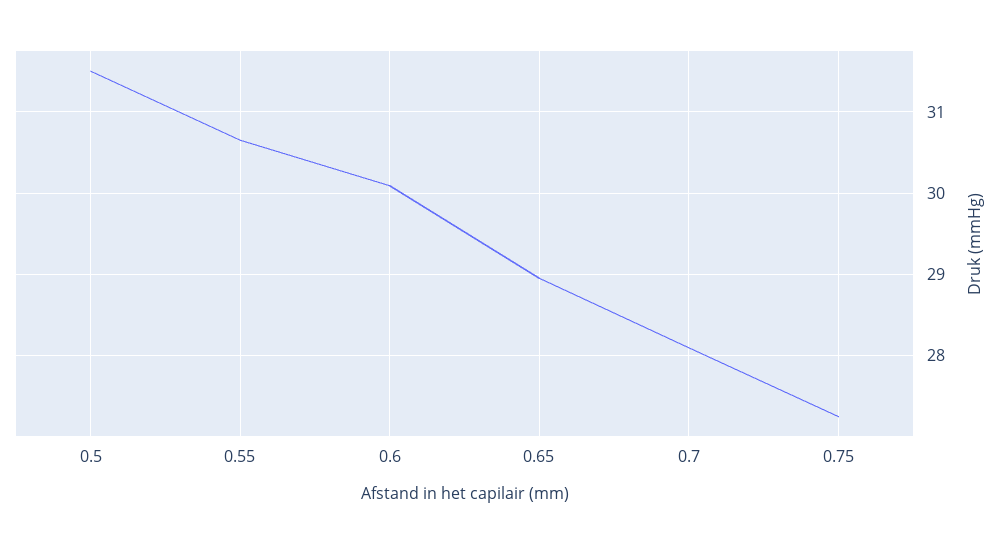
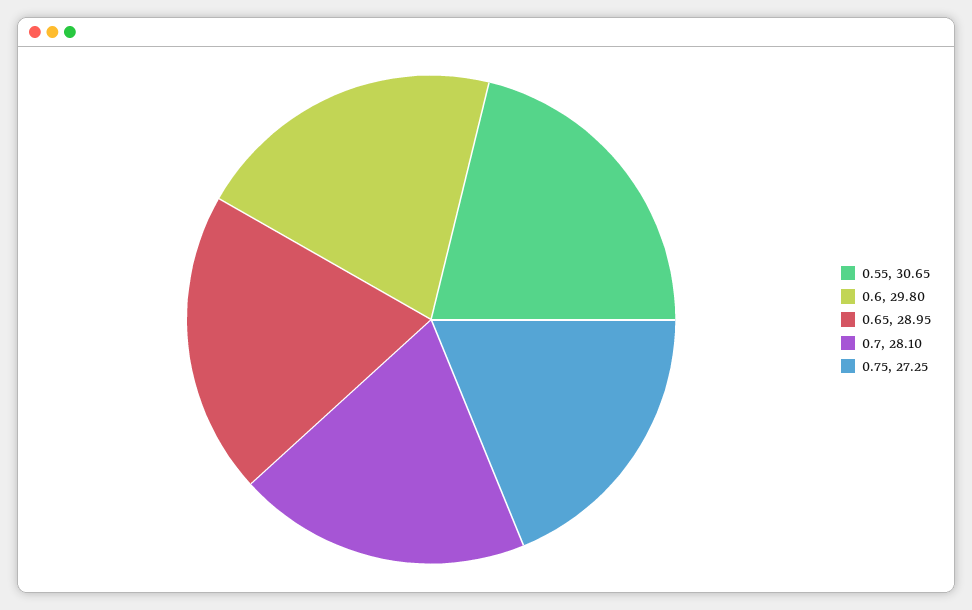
0.5: 31.5 -> none
0.6: 30.1 -> 29.8

